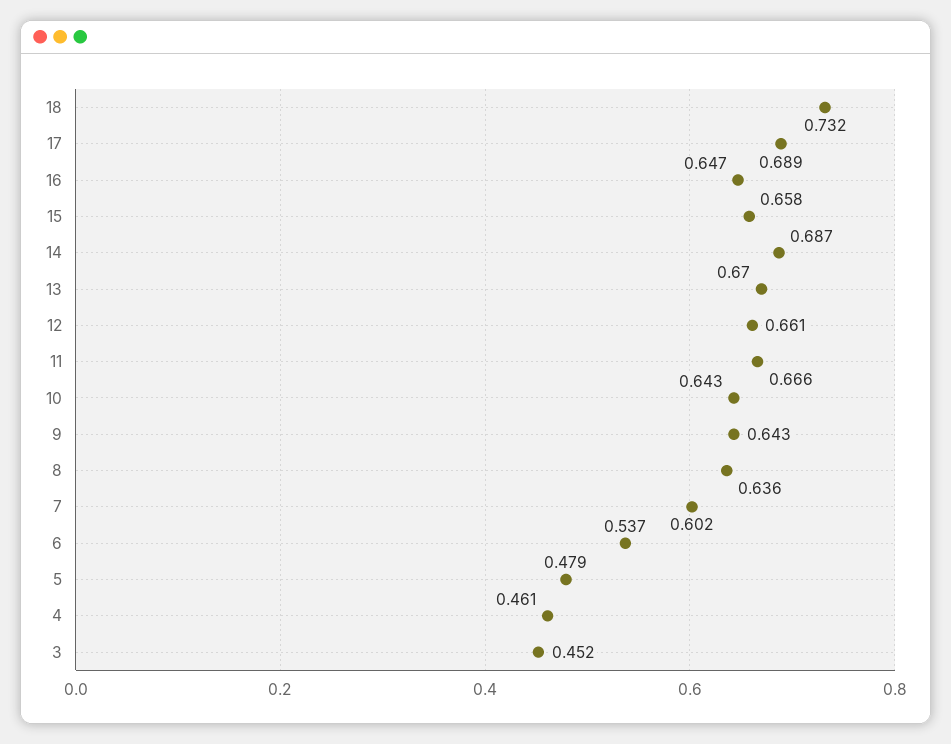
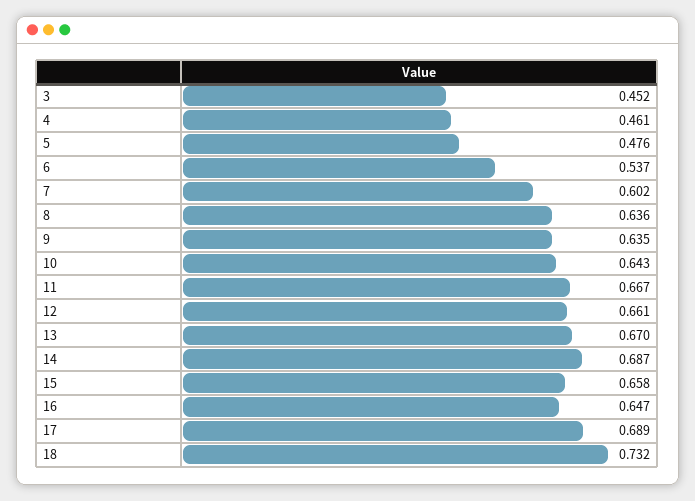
11: 0.666 -> 0.667
9: 0.643 -> 0.635
5: 0.479 -> 0.476

